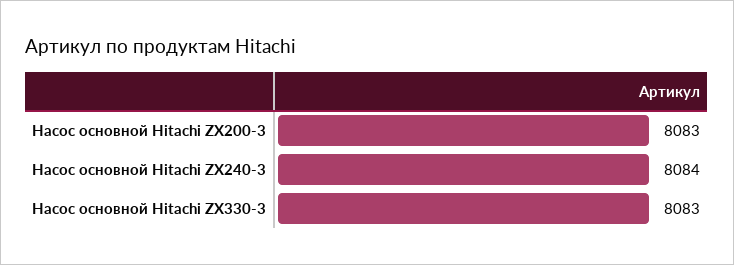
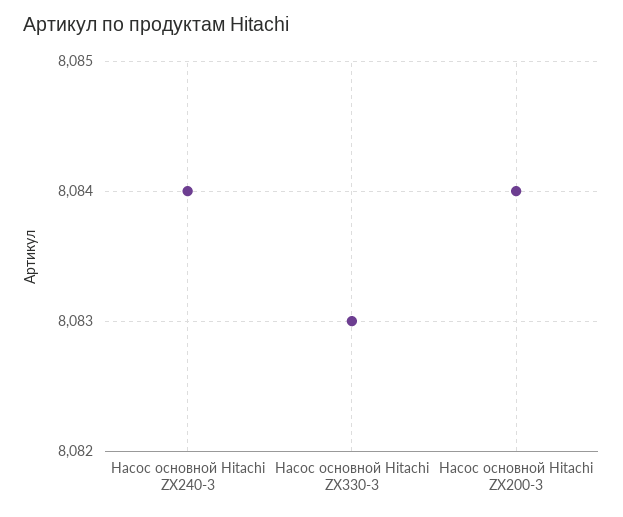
Насос основной Hitachi ZX200-3: 8083 -> 8084

